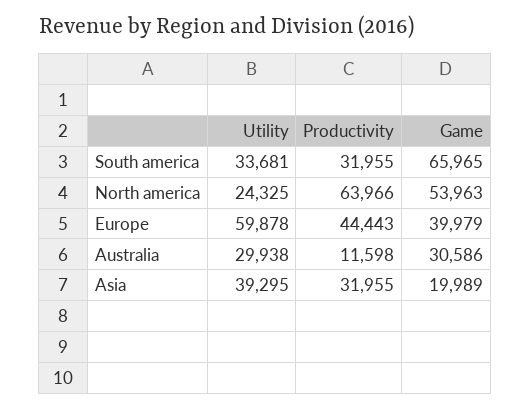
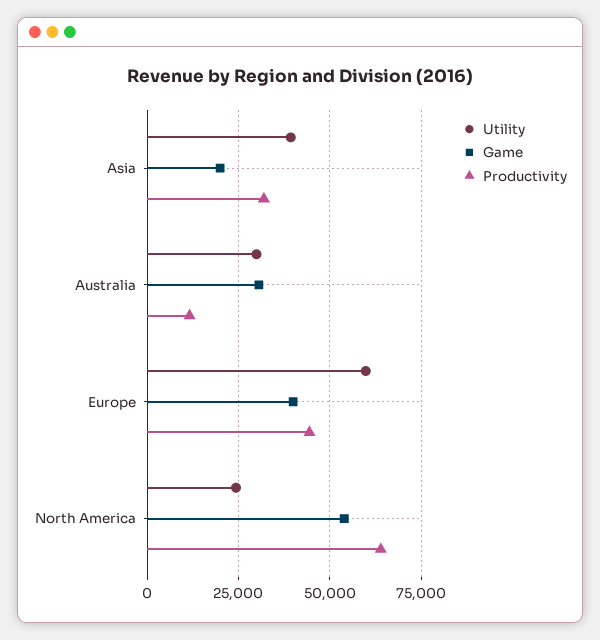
Utility, South america: 33681 -> none
Productivity, South america: 31955 -> none
Game, South america: 65965 -> none

